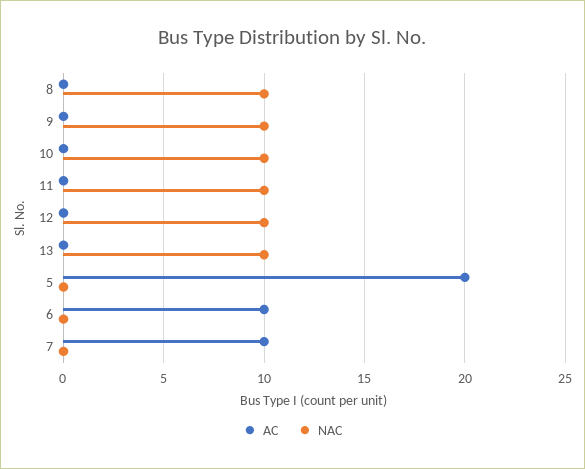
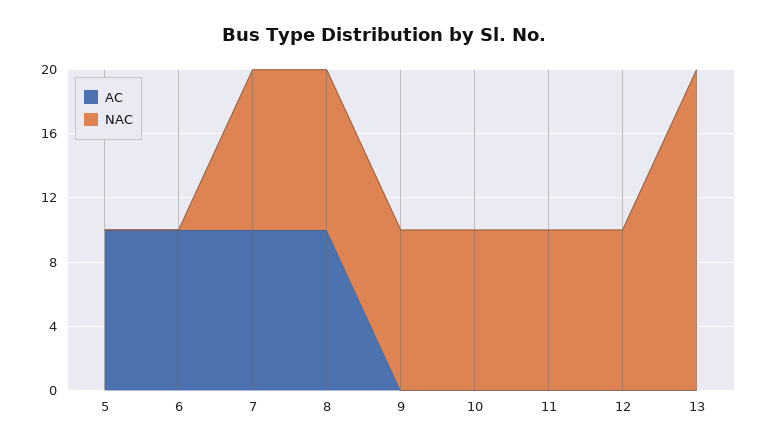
AC, 8: 0 -> 10
NAC, 13: 10 -> 20
AC, 5: 20 -> 10
NAC, 7: 0 -> 10

